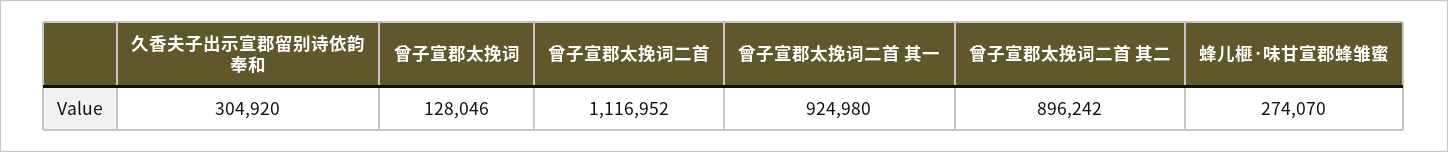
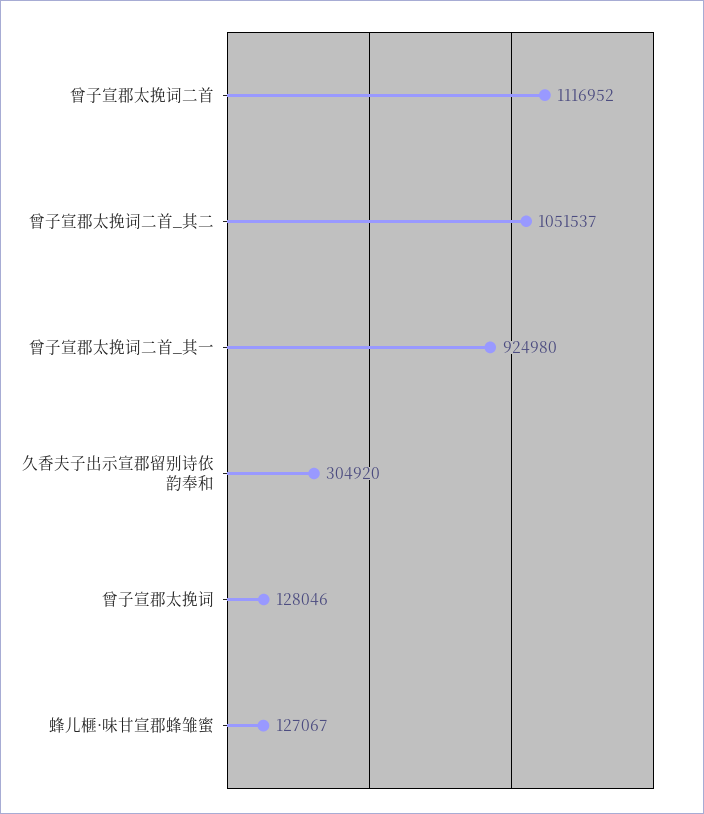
曾子宣郡太挽词二首 其二: 896242 -> 1051537
蜂儿榧·味甘宣郡蜂雏蜜: 274070 -> 127067

